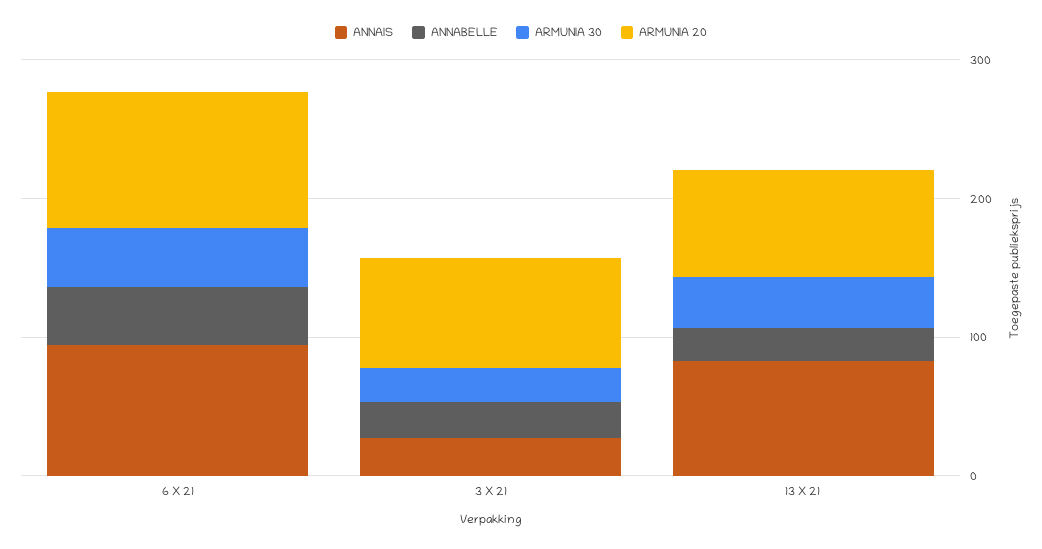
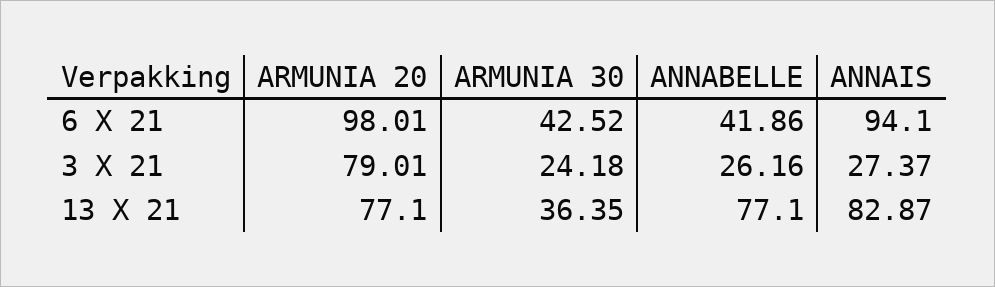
ANNABELLE, 13 X 21: 20 -> 77.1

